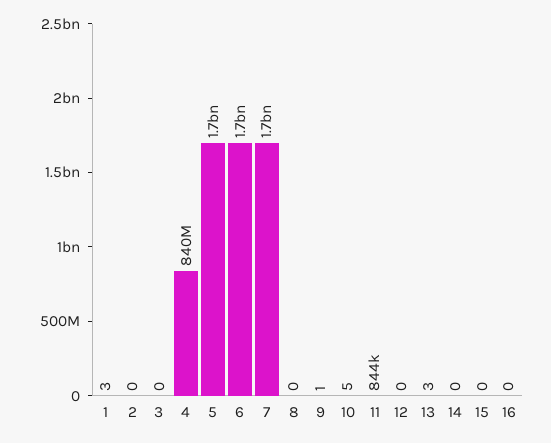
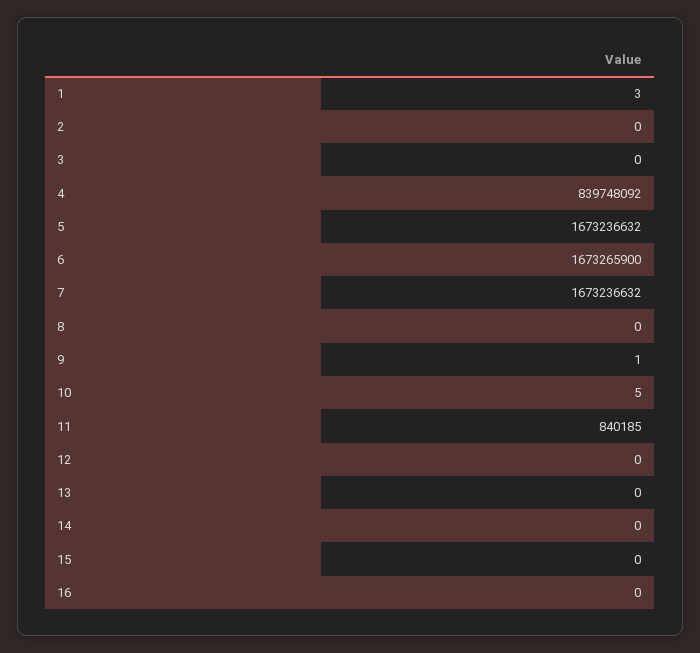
11: 844000 -> 840185
13: 3 -> 0

